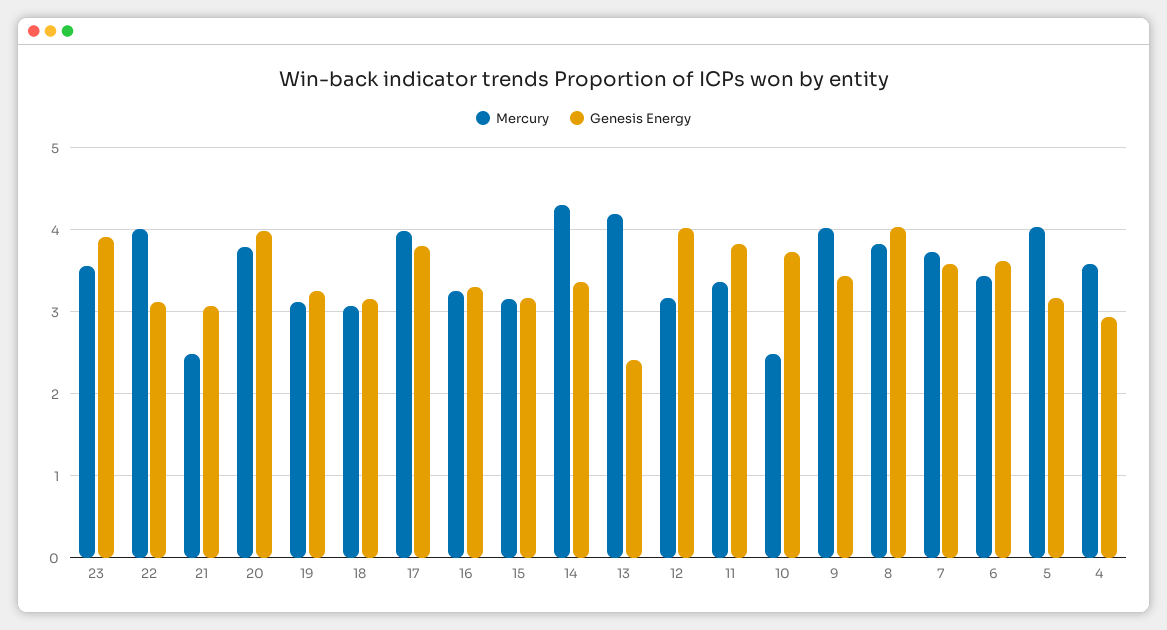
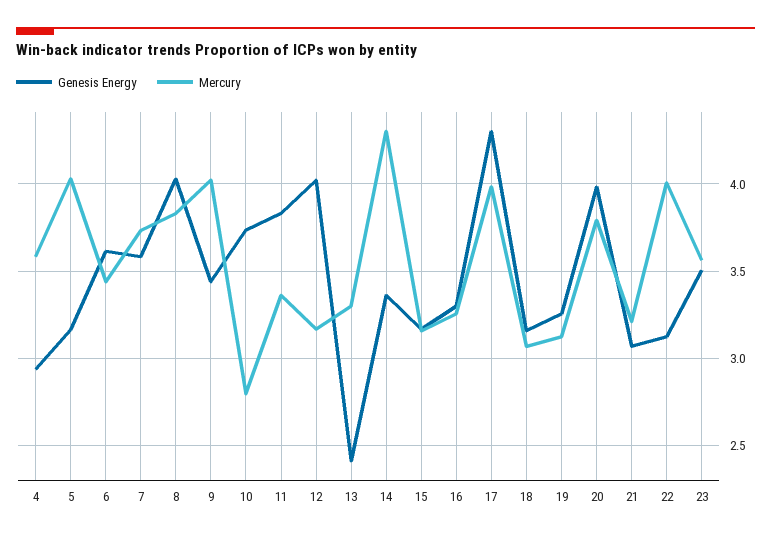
Genesis Energy, 23: 3.9 -> 3.5
Mercury, 21: 2.5 -> 3.2
Genesis Energy, 17: 3.8 -> 4.3
Mercury, 13: 4.2 -> 3.3
Mercury, 10: 2.5 -> 2.8

